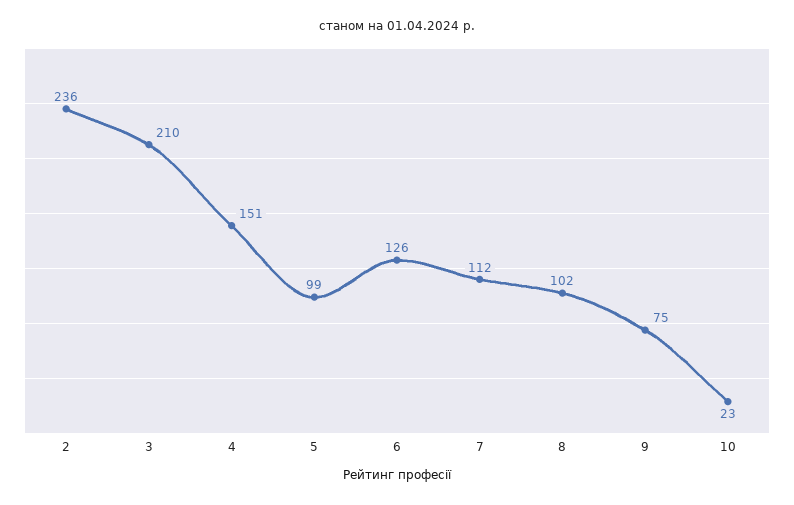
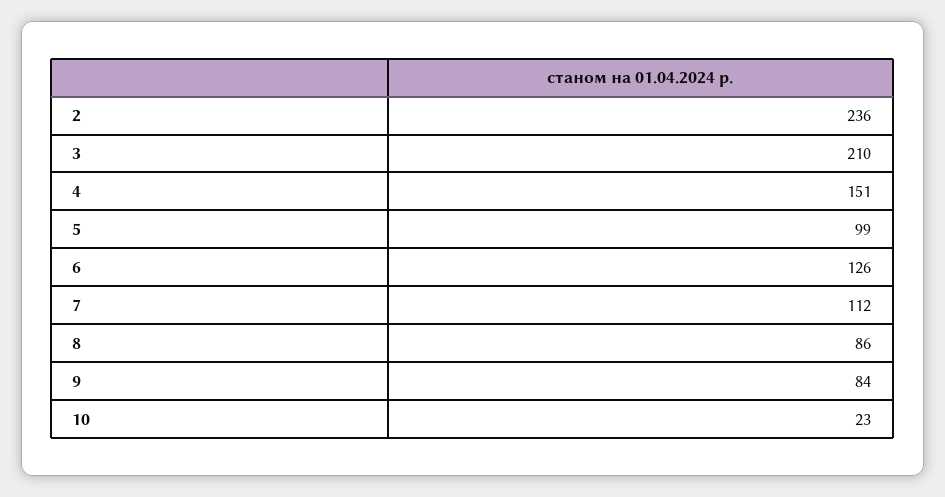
8: 102 -> 86
9: 75 -> 84

